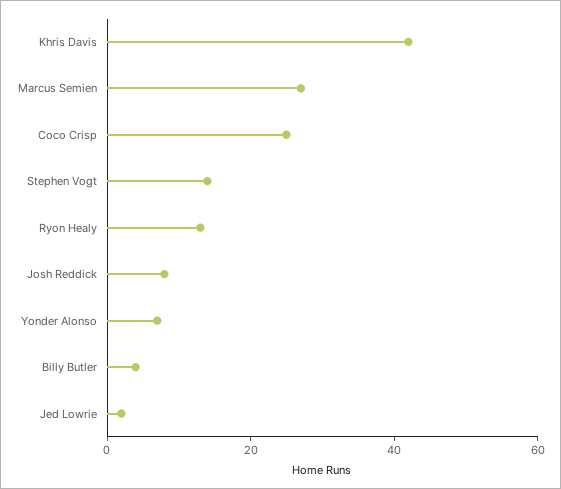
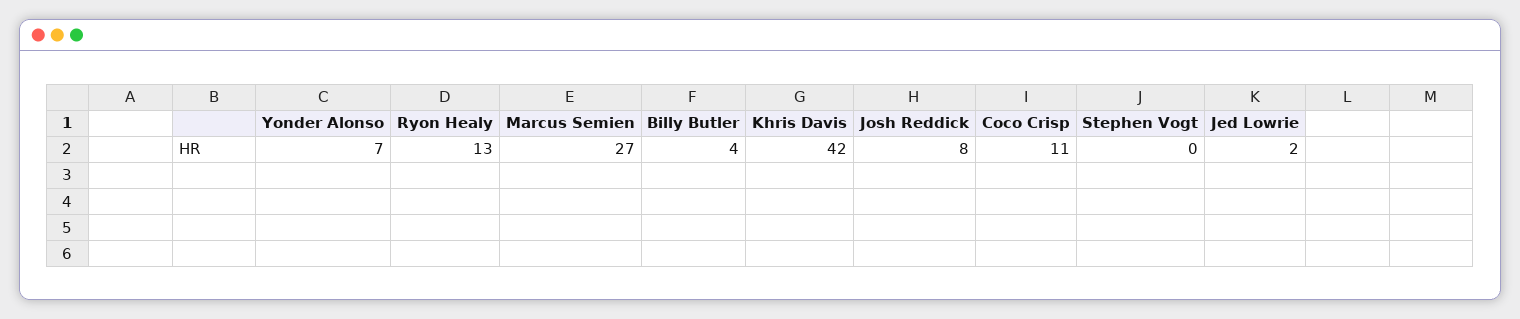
Coco Crisp: 25 -> 11
Stephen Vogt: 15 -> 0

